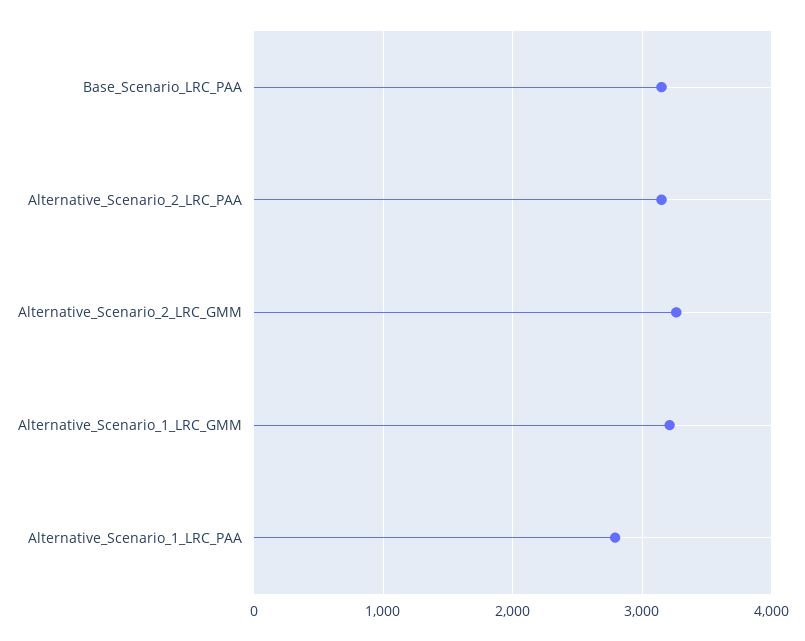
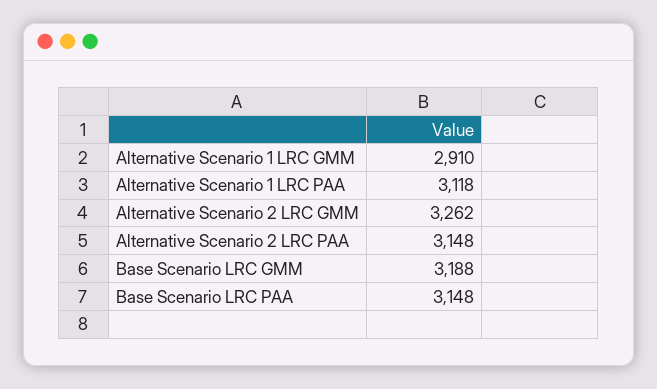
Alternative_Scenario_1_LRC_GMM: 3200 -> 2910
Alternative_Scenario_1_LRC_PAA: 2800 -> 3118
Base Scenario LRC GMM: none -> 3188

